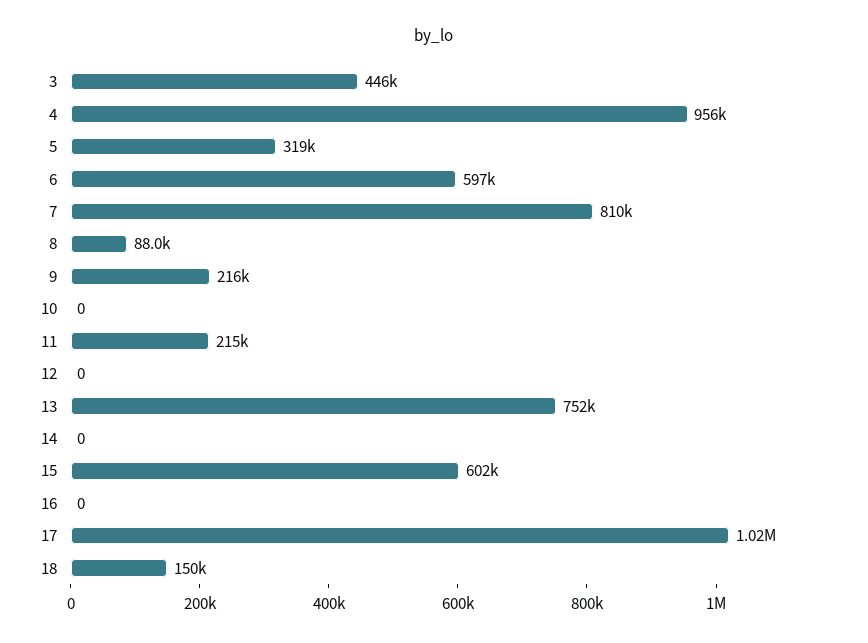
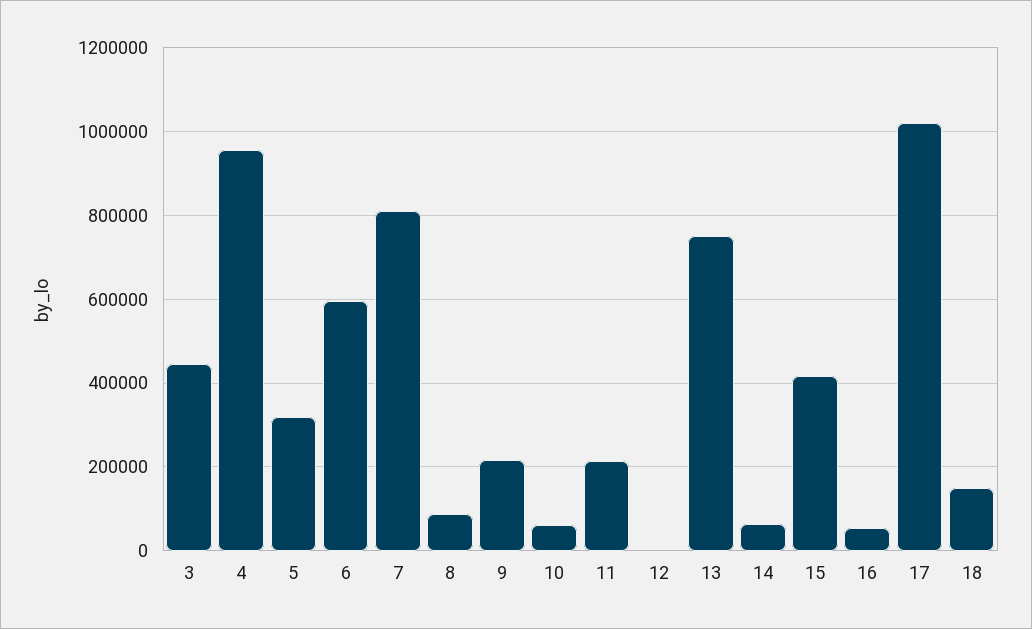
10: 0 -> 60000
14: 0 -> 60000
15: 602000 -> 420000
16: 0 -> 60000

